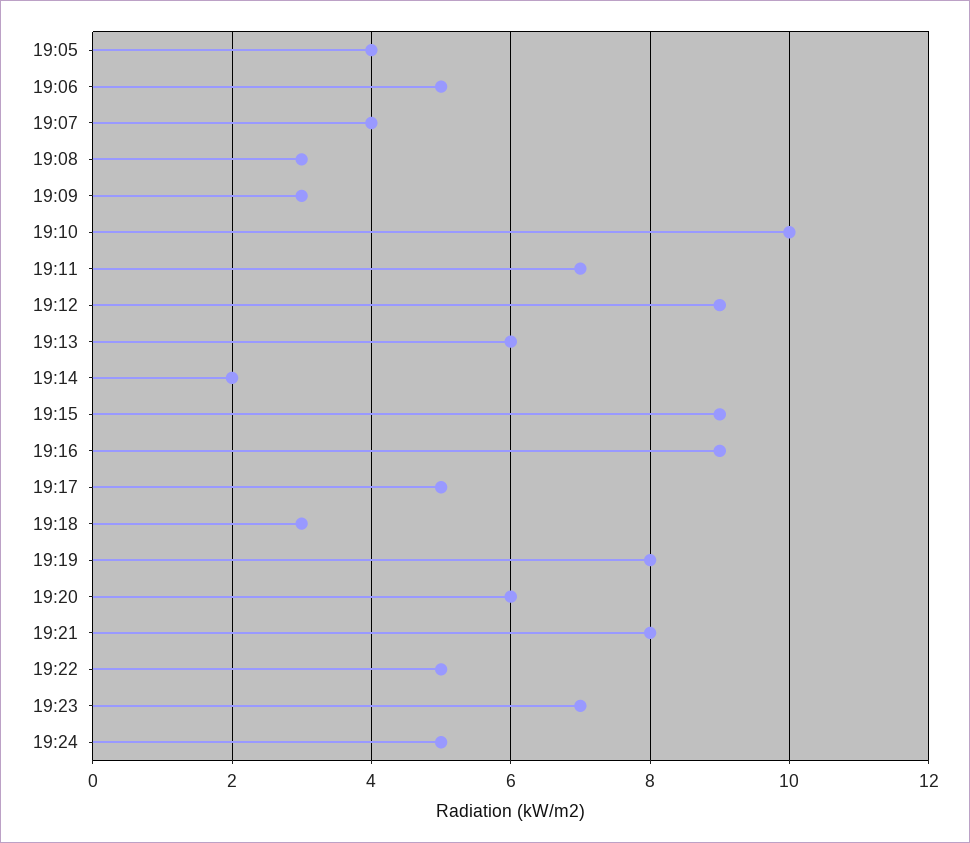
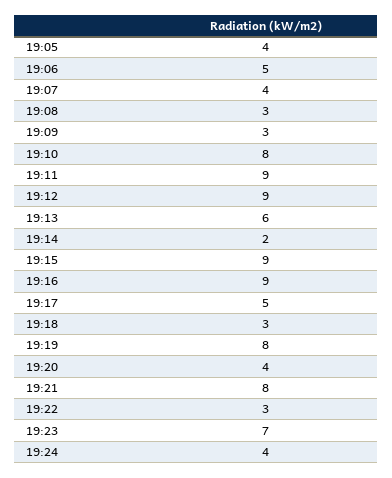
19:10: 10 -> 8
19:11: 7 -> 9
19:20: 6 -> 4
19:22: 5 -> 3
19:24: 5 -> 4

